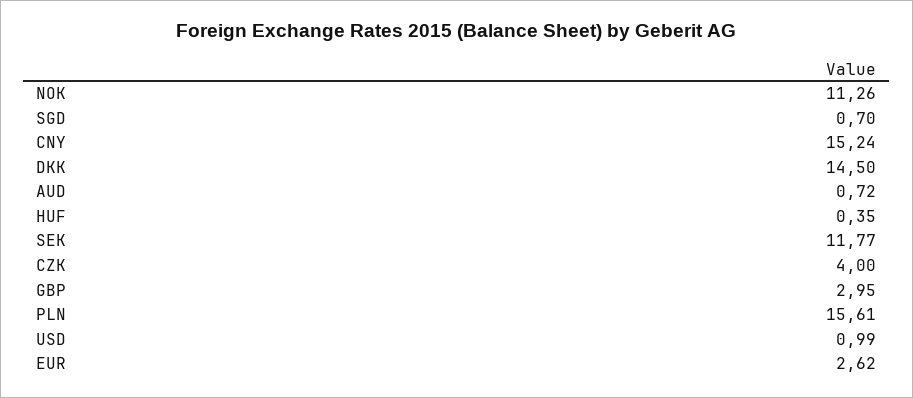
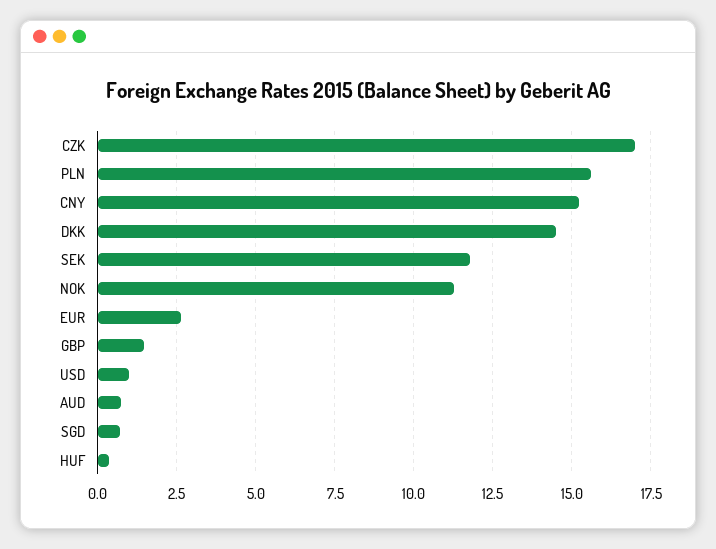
CZK: 4 -> 17
GBP: 2.95 -> 1.5

